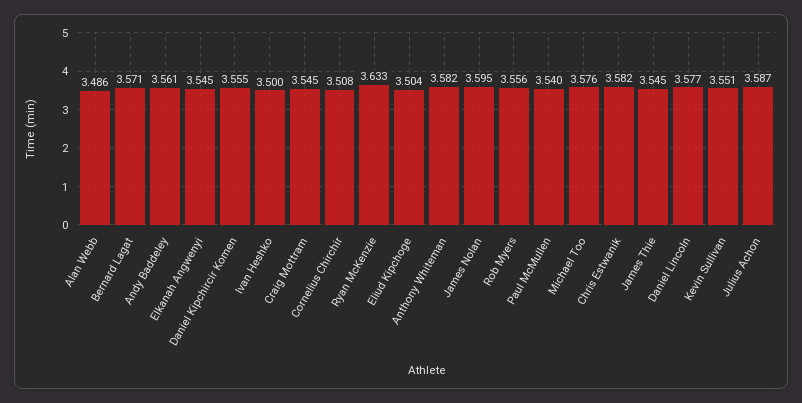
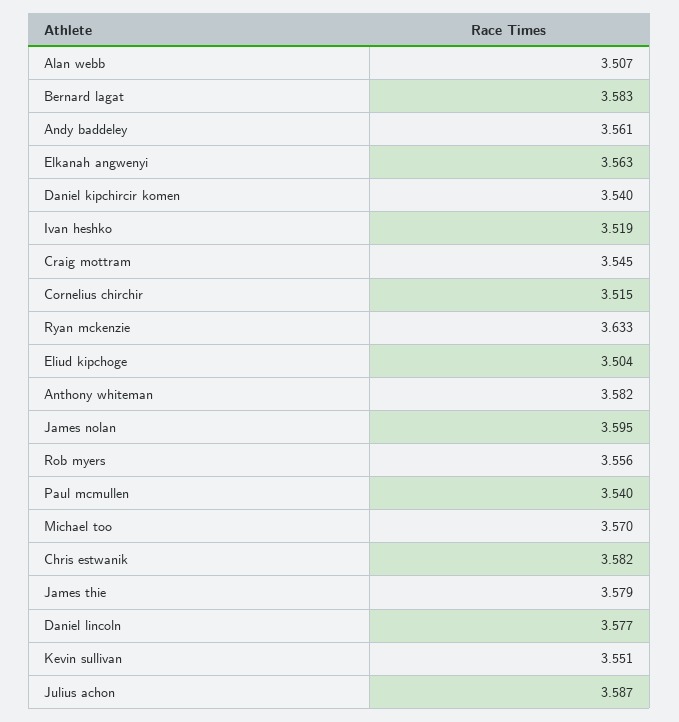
Alan Webb: 3.486 -> 3.507
Bernard Lagat: 3.571 -> 3.583
Elkanah Angwenyi: 3.545 -> 3.563
Daniel Kipchircir Komen: 3.555 -> 3.54
Ivan Heshko: 3.5 -> 3.519
Cornelius Chirchir: 3.508 -> 3.515
Michael Too: 3.576 -> 3.57
James Thie: 3.545 -> 3.579

